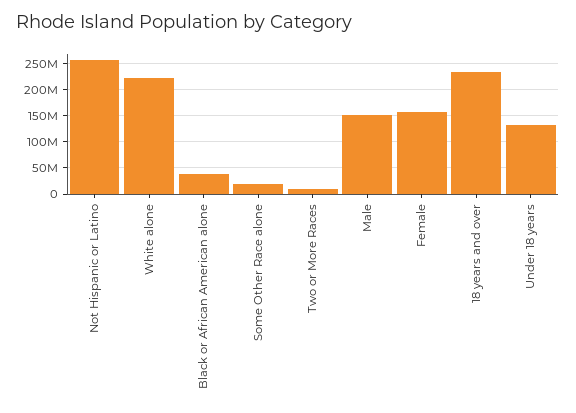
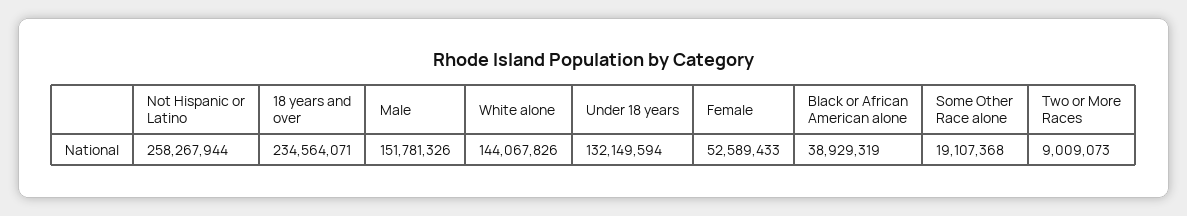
White alone: 225000000 -> 144067826
Female: 150000000 -> 52589433

